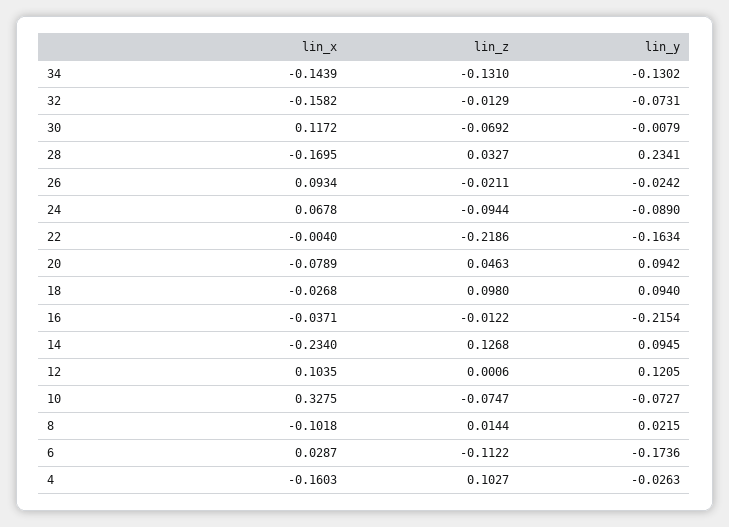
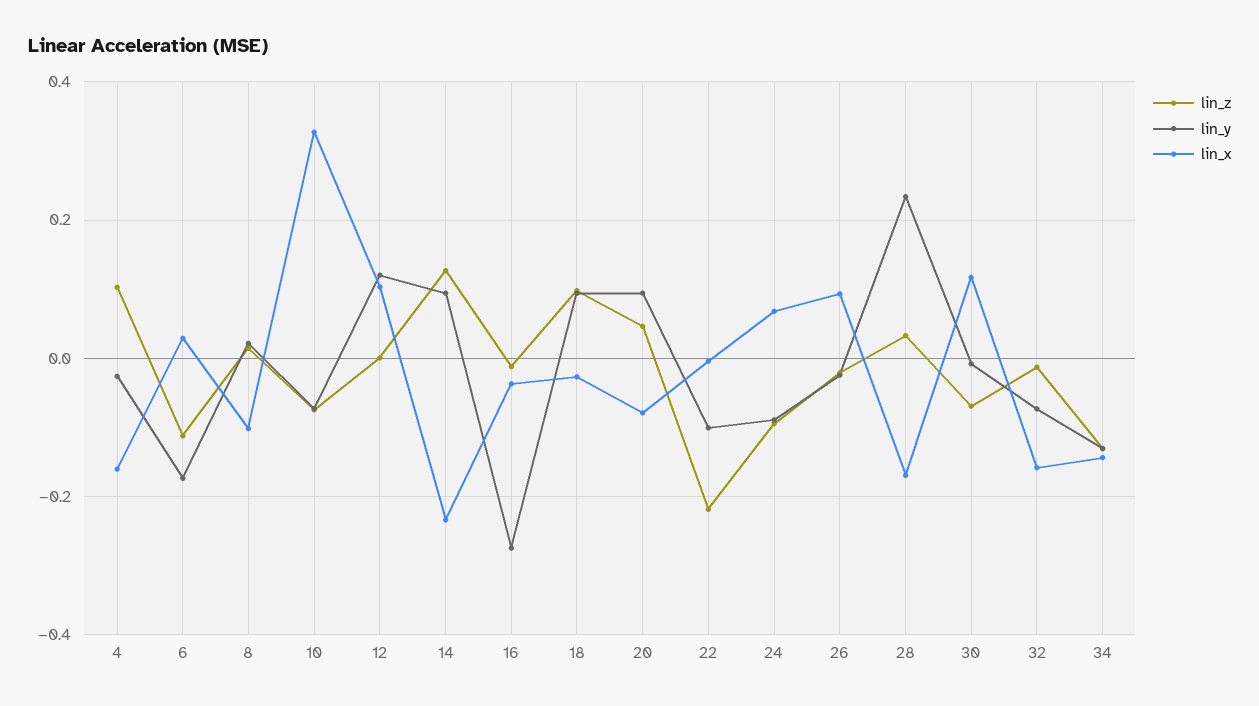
lin_y, 22: -0.1634 -> -0.1
lin_y, 16: -0.2154 -> -0.28

